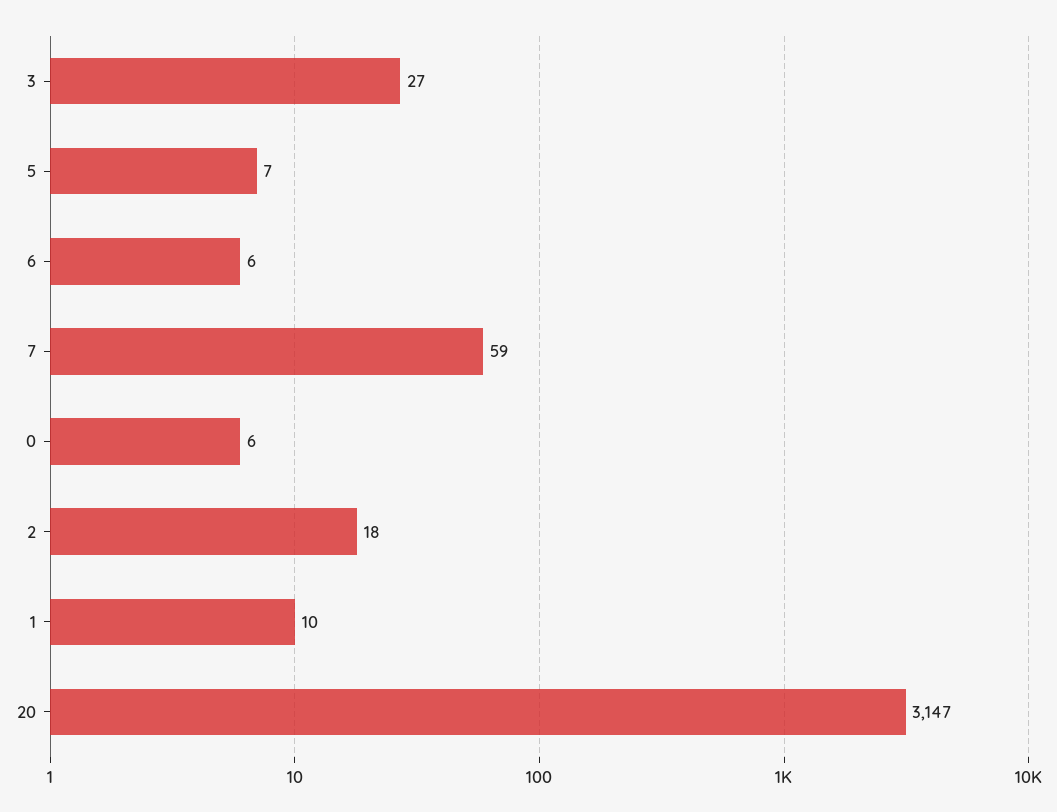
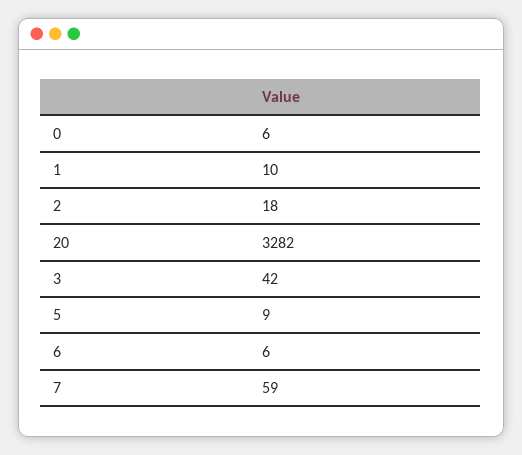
3: 27 -> 42
5: 7 -> 9
20: 3147 -> 3282

